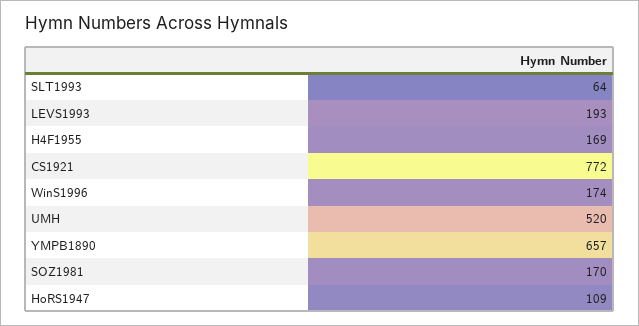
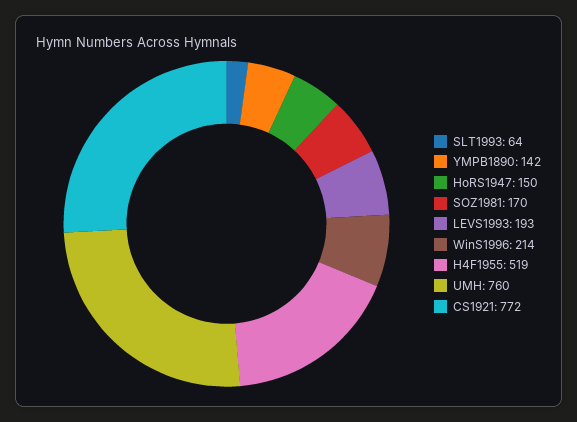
H4F1955: 169 -> 519
WinS1996: 174 -> 214
UMH: 520 -> 760
YMPB1890: 657 -> 142
HoRS1947: 109 -> 150

